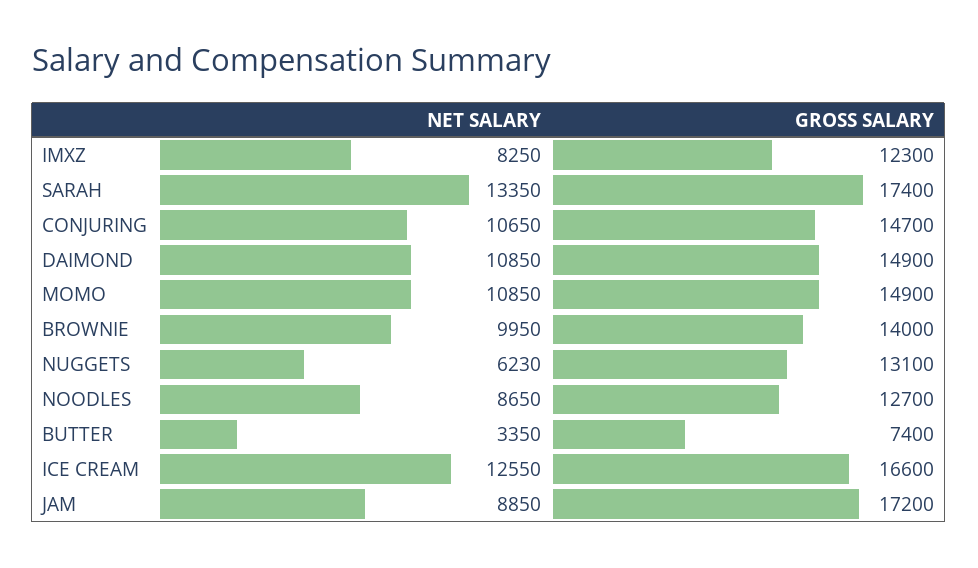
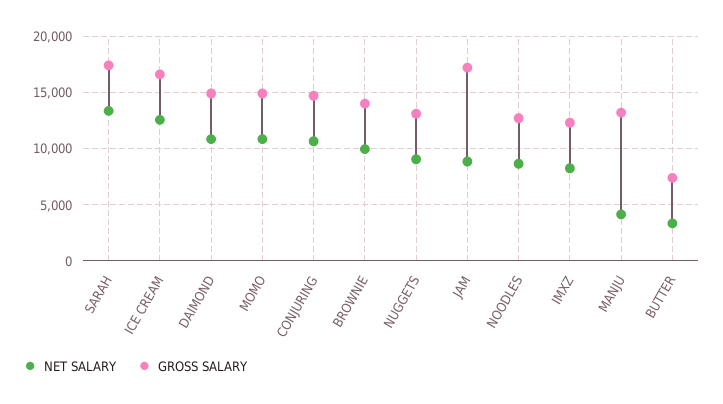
NET SALARY, NUGGETS: 6230 -> 9000
NET SALARY, MANJU: none -> 4000
GROSS SALARY, MANJU: none -> 13000

